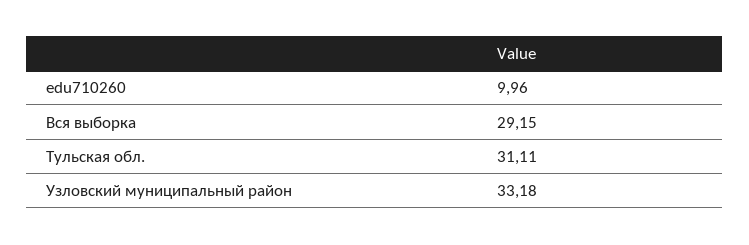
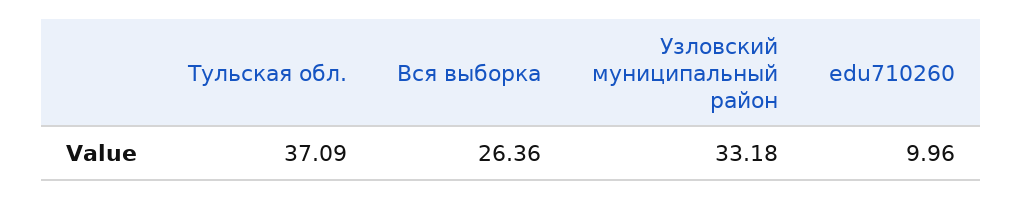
Вся выборка: 29.15 -> 26.36
Тульская обл.: 31.11 -> 37.09

